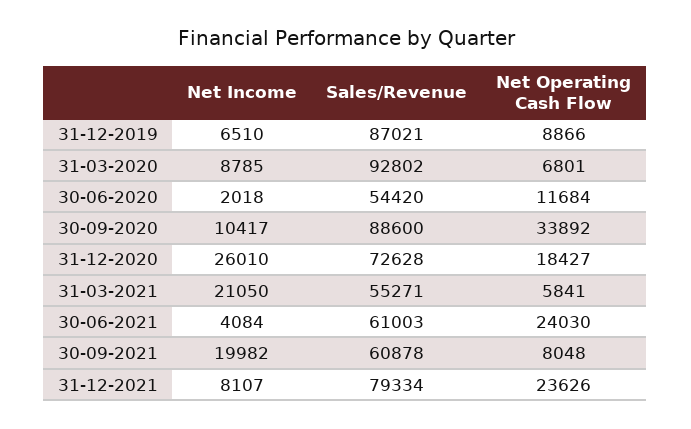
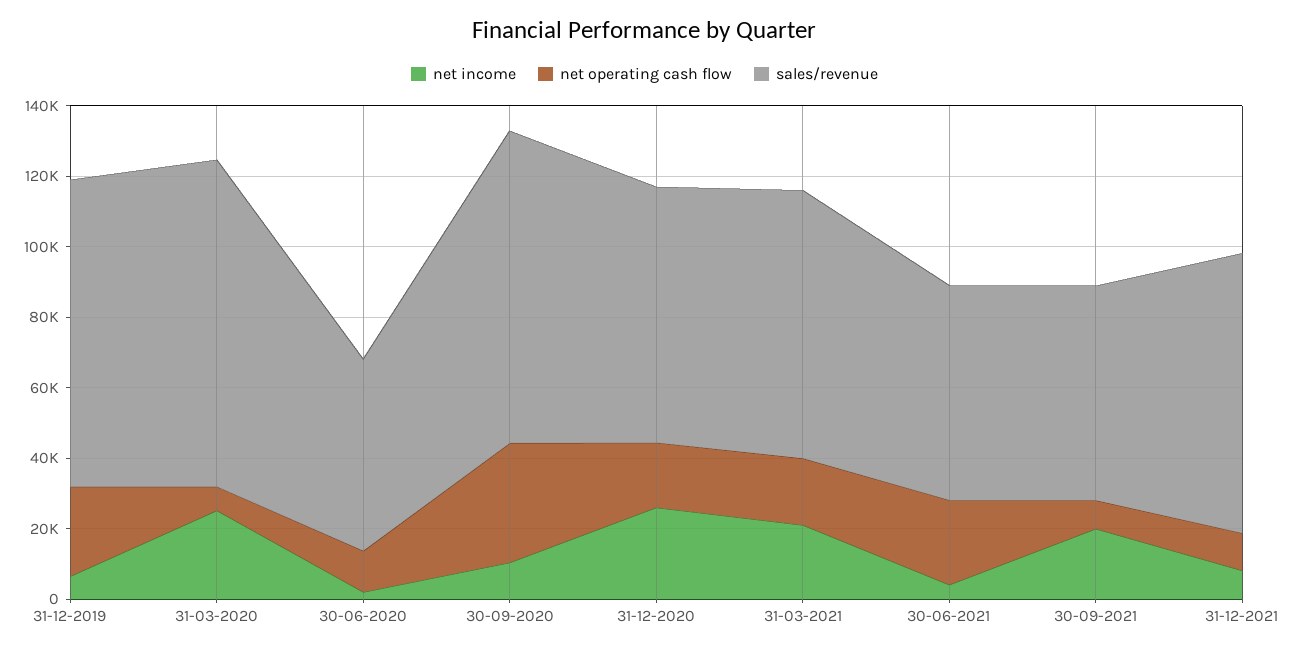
Net Operating Cash Flow, 31-12-2019: 8866 -> 25000
Net Income, 31-03-2020: 8785 -> 25000
Sales/Revenue, 31-03-2021: 55271 -> 75000
Net Operating Cash Flow, 31-03-2021: 5841 -> 20000
Net Operating Cash Flow, 31-12-2021: 23626 -> 10000

